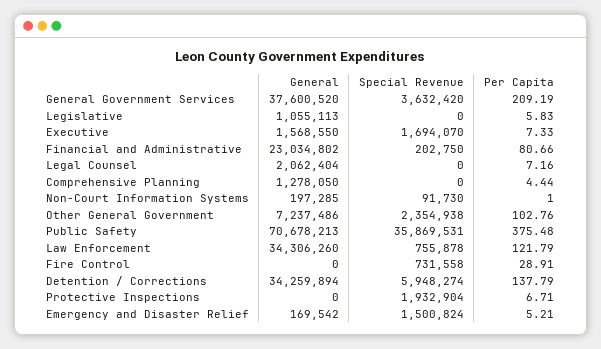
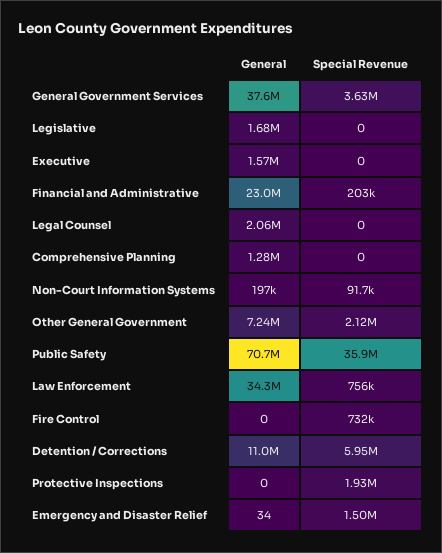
Per Capita, General Government Services: 209.19 -> none
General, Legislative: 1055113 -> 1680000
Per Capita, Legislative: 5.83 -> none
Special Revenue, Executive: 1694070 -> 0
Per Capita, Executive: 7.33 -> none
Per Capita, Financial and Administrative: 80.66 -> none
Per Capita, Legal Counsel: 7.16 -> none
Per Capita, Comprehensive Planning: 4.44 -> none
Per Capita, Non-Court Information Systems: 1 -> none
Special Revenue, Other General Government: 2354938 -> 2120000
Per Capita, Other General Government: 102.76 -> none
Per Capita, Public Safety: 375.48 -> none
Per Capita, Law Enforcement: 121.79 -> none
Per Capita, Fire Control: 28.91 -> none
General, Detention / Corrections: 34259894 -> 11000000
Per Capita, Detention / Corrections: 137.79 -> none
Per Capita, Protective Inspections: 6.71 -> none
General, Emergency and Disaster Relief: 169542 -> 34
Per Capita, Emergency and Disaster Relief: 5.21 -> none

